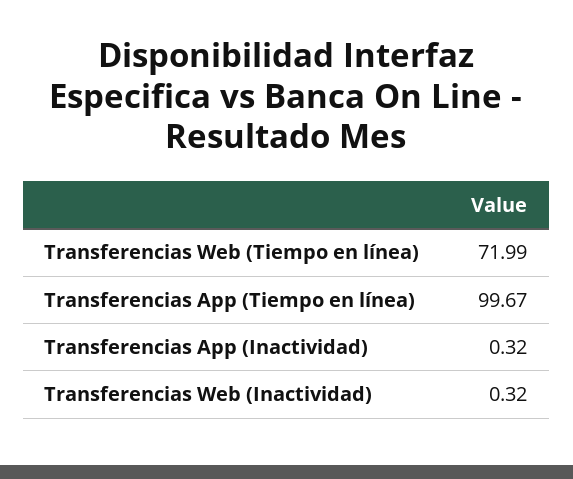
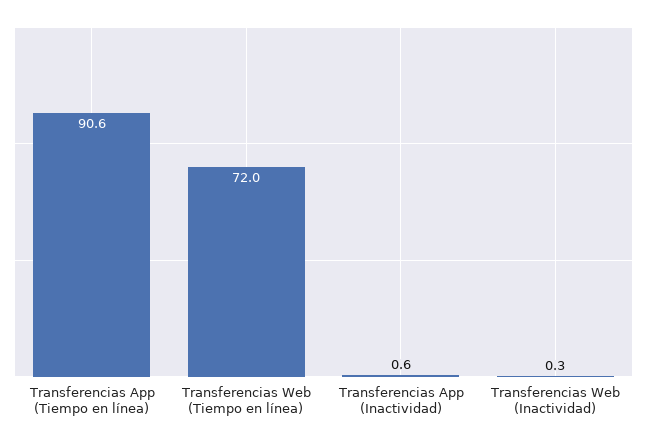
Transferencias App (Tiempo en línea): 99.67 -> 90.6
Transferencias App (Inactividad): 0.32 -> 0.6

